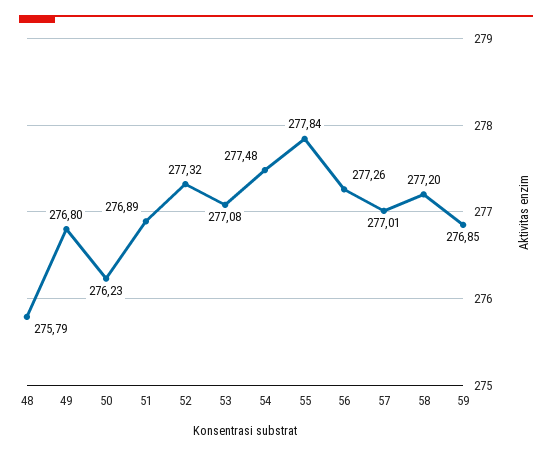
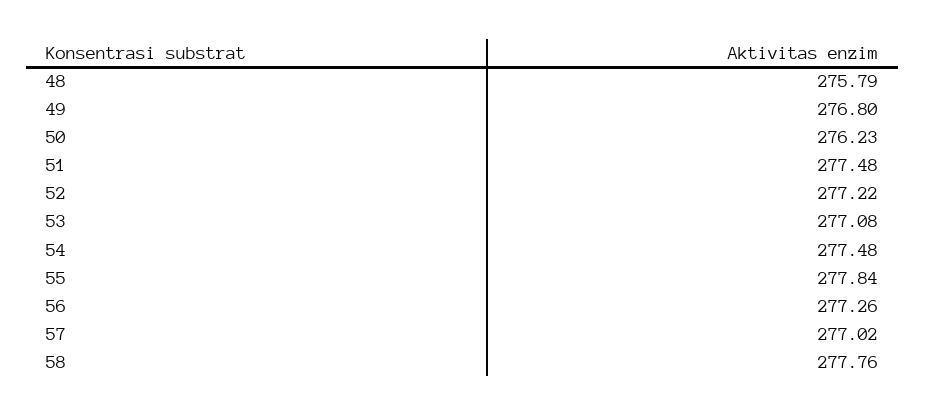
51: 276.89 -> 277.48
52: 277.32 -> 277.22
57: 277.01 -> 277.02
58: 277.2 -> 277.76
59: 276.85 -> none

